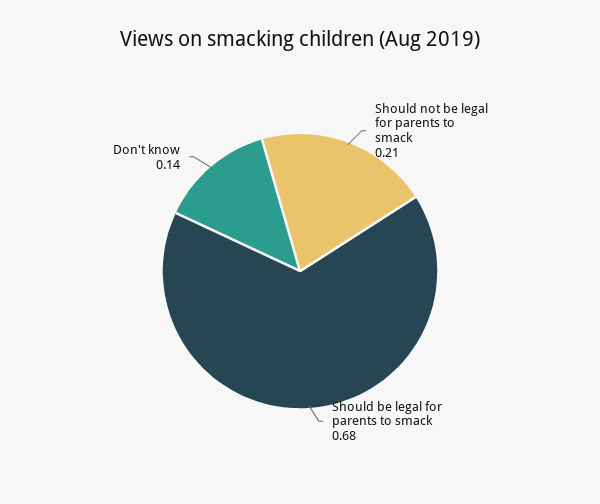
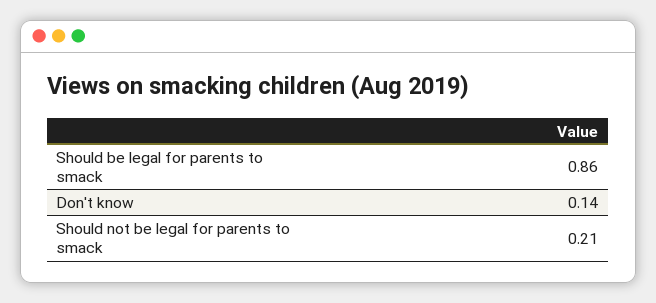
Should be legal for parents to smack: 0.68 -> 0.86

